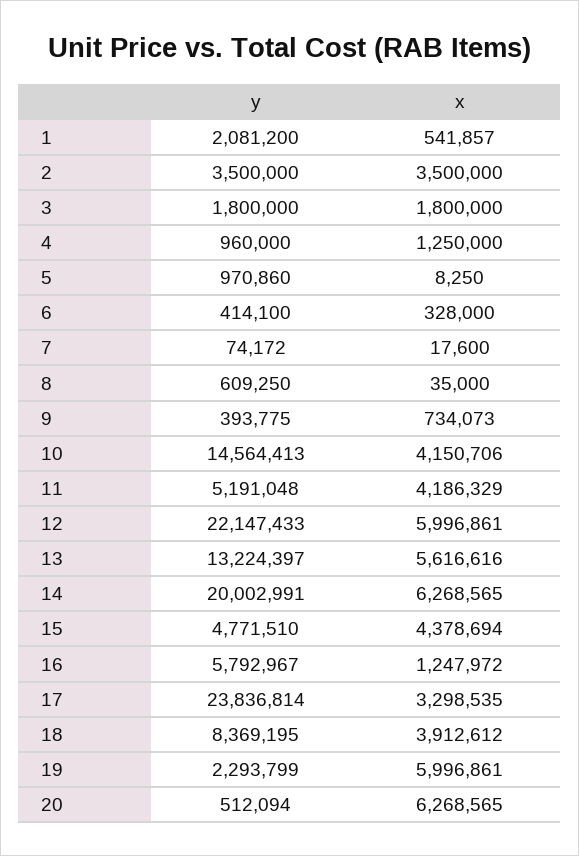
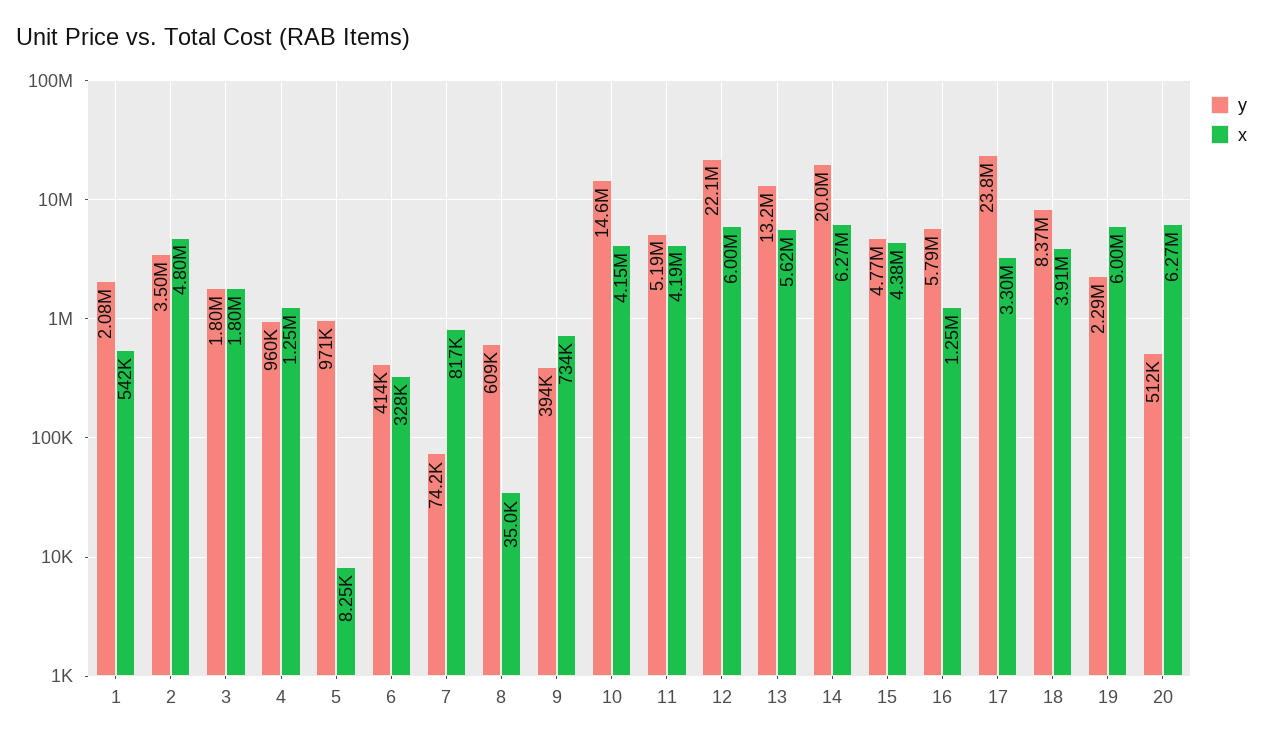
x, 2: 3500000 -> 4800000
x, 7: 17600 -> 817000

